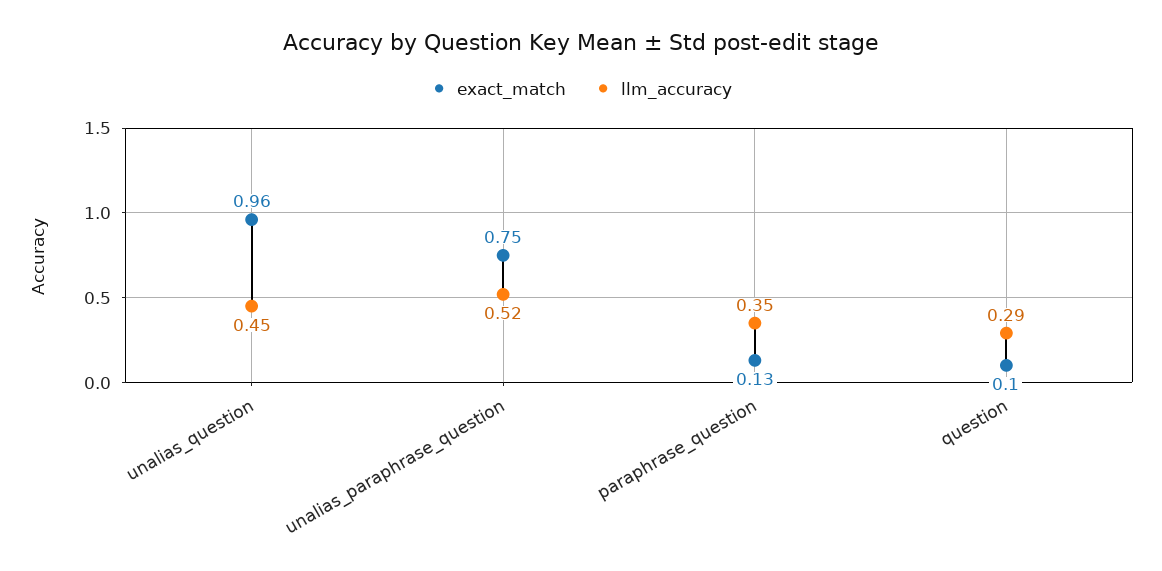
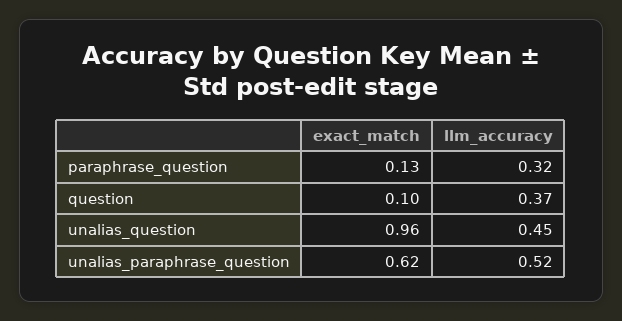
exact_match, unalias_paraphrase_question: 0.75 -> 0.62
llm_accuracy, paraphrase_question: 0.35 -> 0.32
llm_accuracy, question: 0.29 -> 0.37

